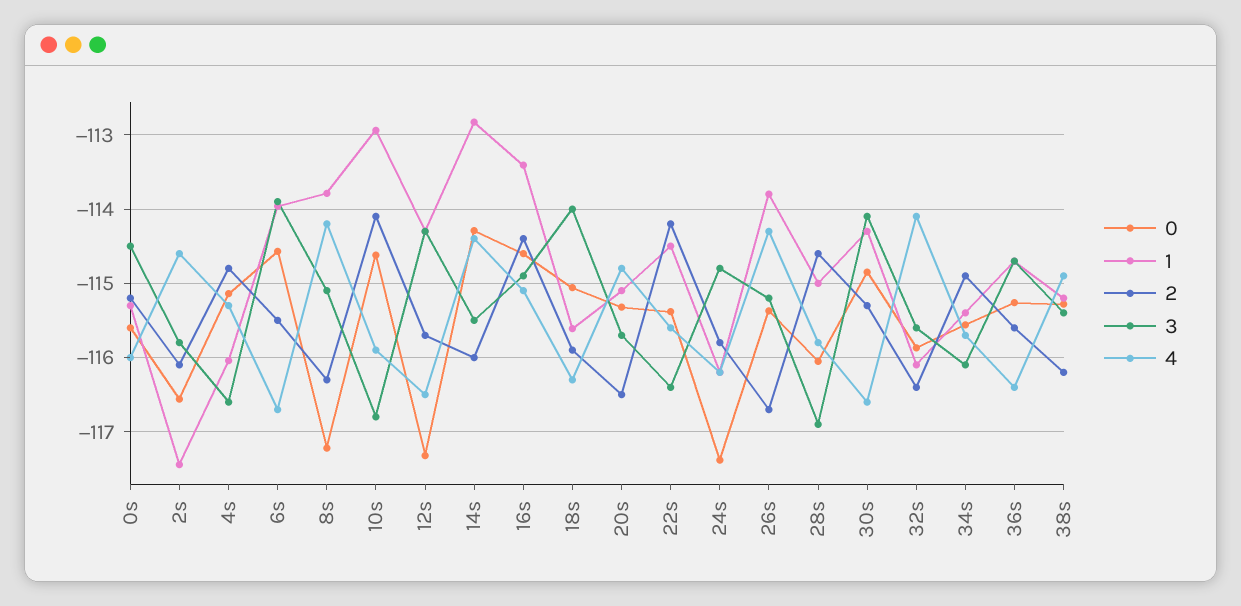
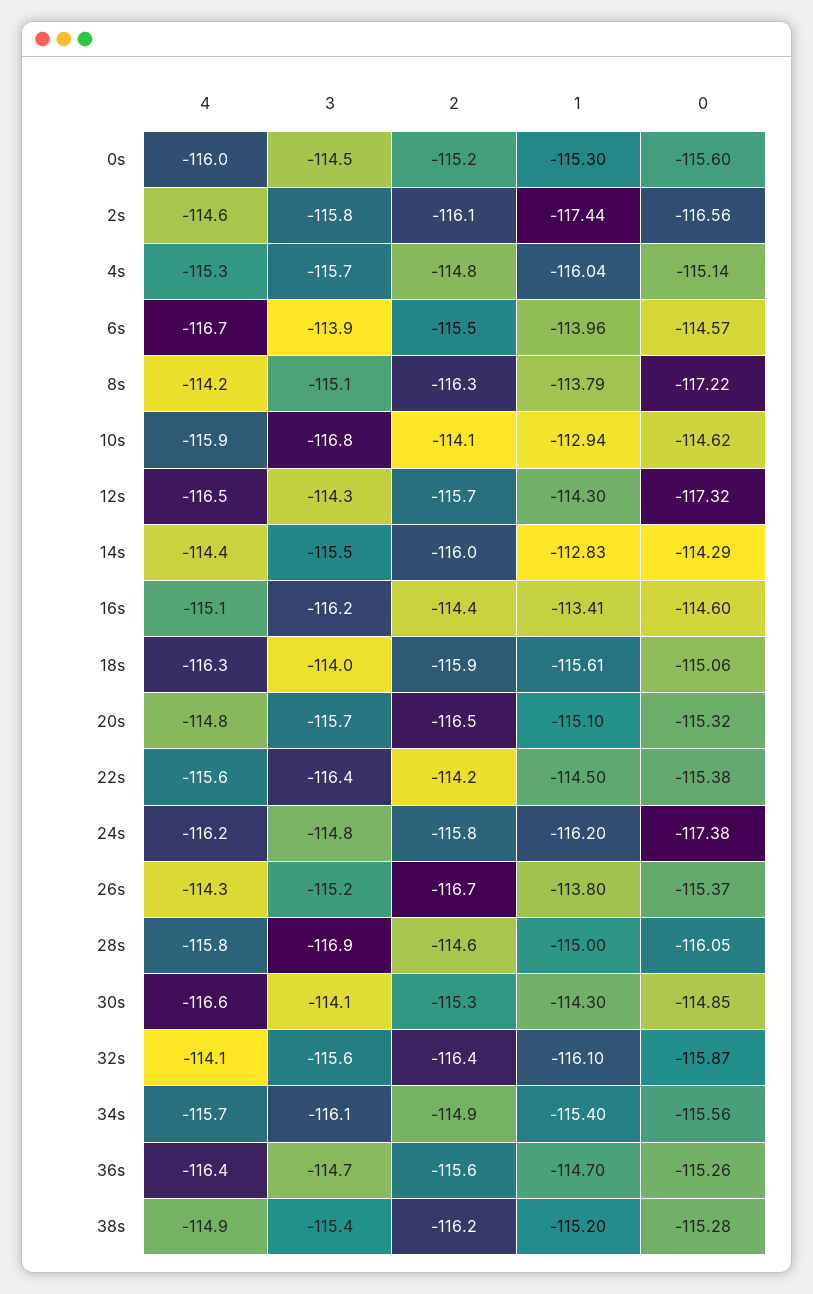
3, 4s: -116.6 -> -115.7
3, 16s: -114.9 -> -116.2

